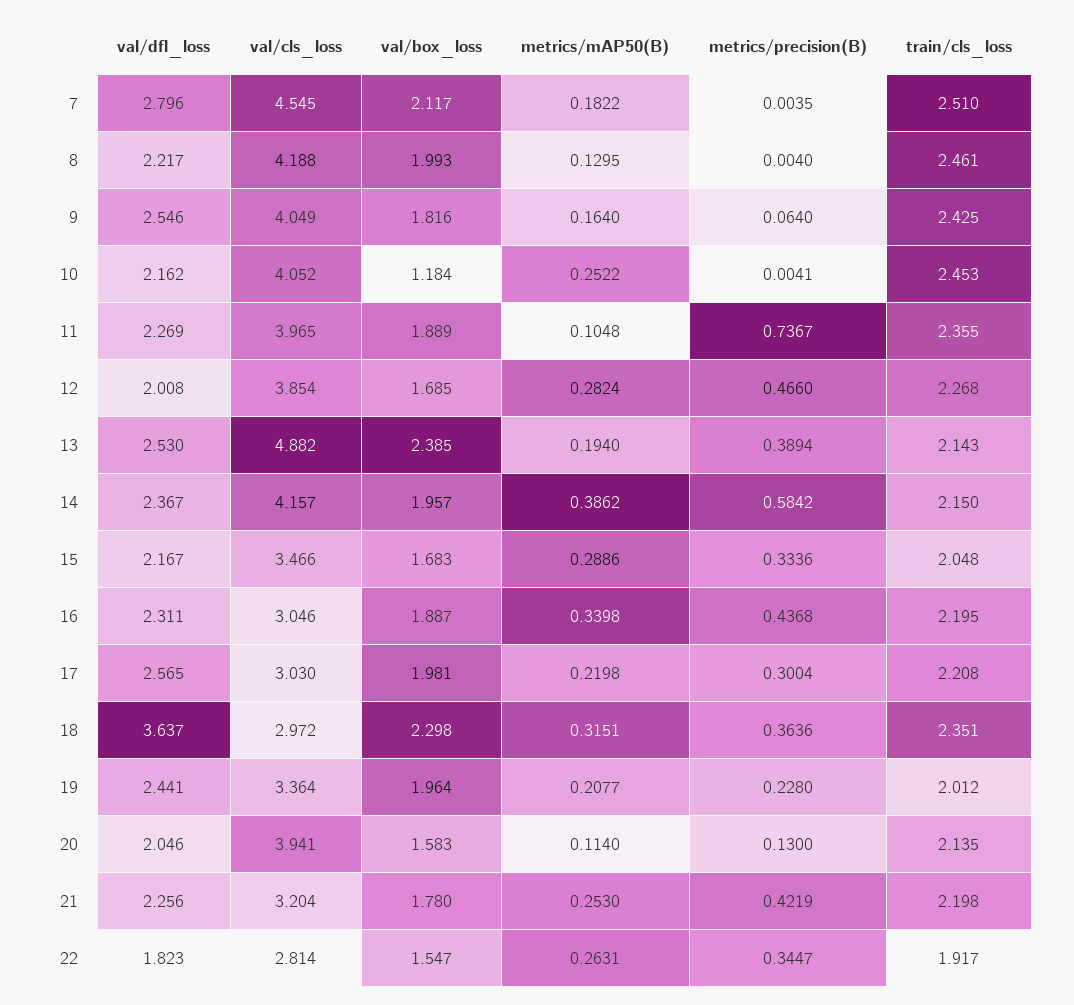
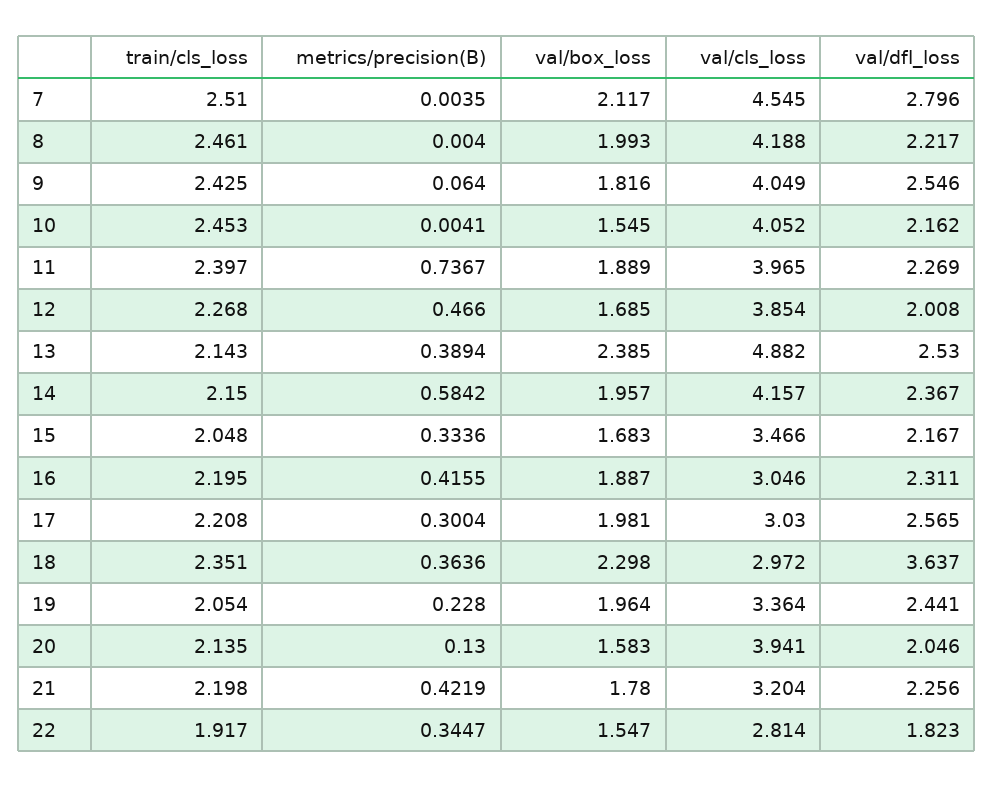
metrics/mAP50(B), 7: 0.1822 -> none
metrics/mAP50(B), 8: 0.1295 -> none
metrics/mAP50(B), 9: 0.164 -> none
val/box_loss, 10: 1.184 -> 1.545
metrics/mAP50(B), 10: 0.2522 -> none
metrics/mAP50(B), 11: 0.1048 -> none
train/cls_loss, 11: 2.355 -> 2.397
metrics/mAP50(B), 12: 0.2824 -> none
metrics/mAP50(B), 13: 0.194 -> none
metrics/mAP50(B), 14: 0.3862 -> none
metrics/mAP50(B), 15: 0.2886 -> none
metrics/mAP50(B), 16: 0.3398 -> none
metrics/precision(B), 16: 0.4368 -> 0.4155
metrics/mAP50(B), 17: 0.2198 -> none
metrics/mAP50(B), 18: 0.3151 -> none
metrics/mAP50(B), 19: 0.2077 -> none
train/cls_loss, 19: 2.012 -> 2.054
metrics/mAP50(B), 20: 0.114 -> none
metrics/mAP50(B), 21: 0.253 -> none
metrics/mAP50(B), 22: 0.2631 -> none

